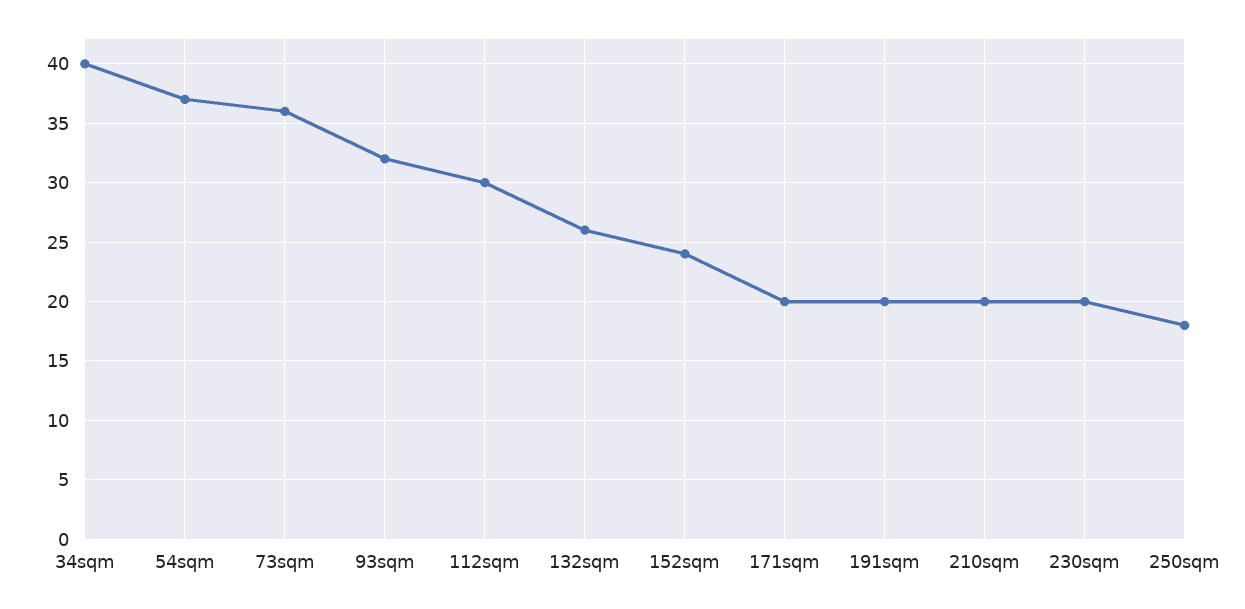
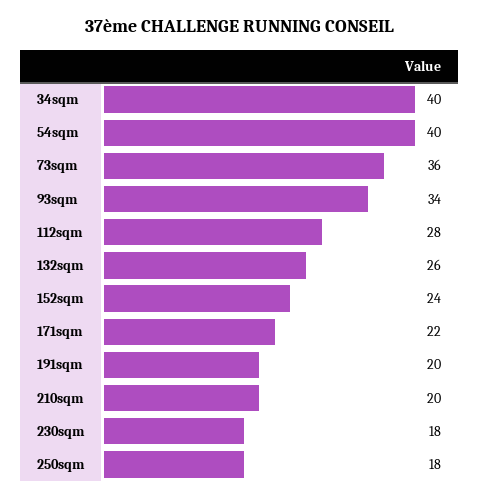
54sqm: 37 -> 40
93sqm: 32 -> 34
112sqm: 30 -> 28
171sqm: 20 -> 22
230sqm: 20 -> 18

